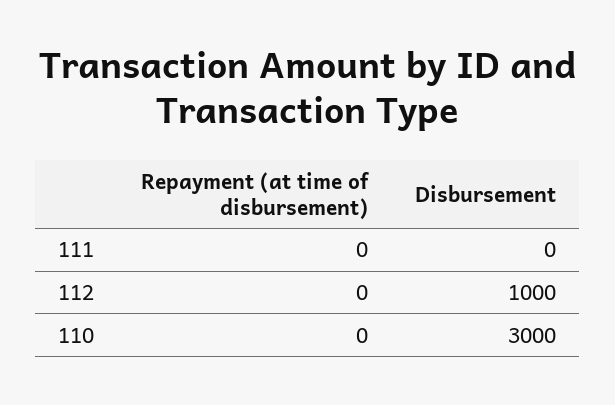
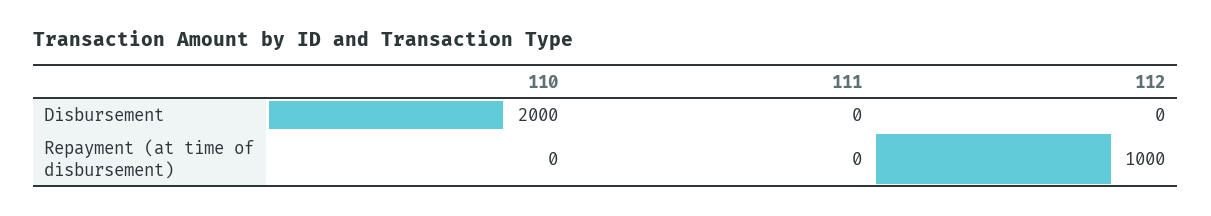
Repayment (at time of disbursement), 112: 0 -> 1000
Disbursement, 112: 1000 -> 0
Disbursement, 110: 3000 -> 2000

